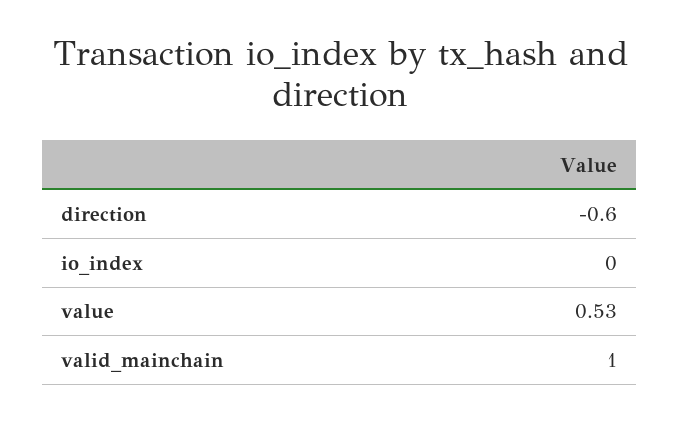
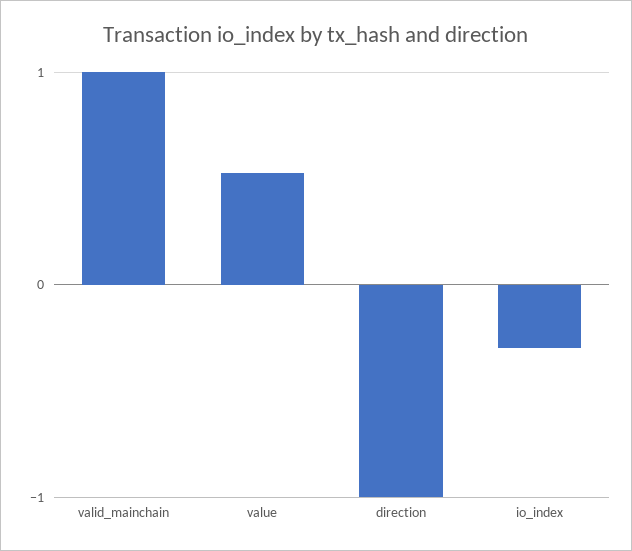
direction: -0.6 -> -1
io_index: 0 -> -0.3

